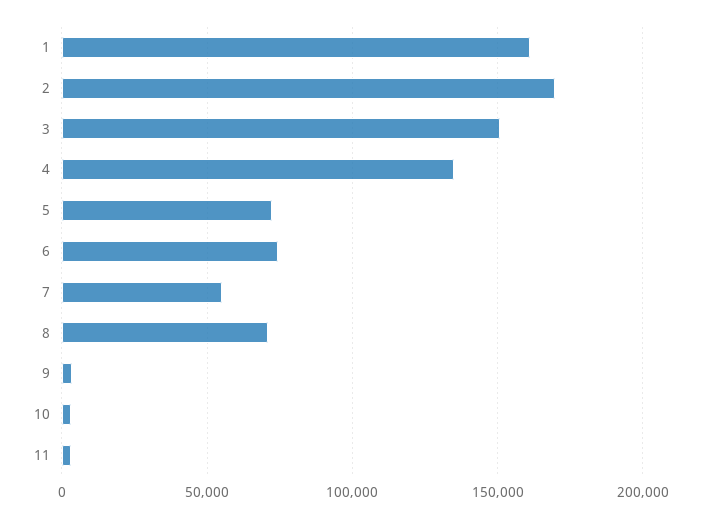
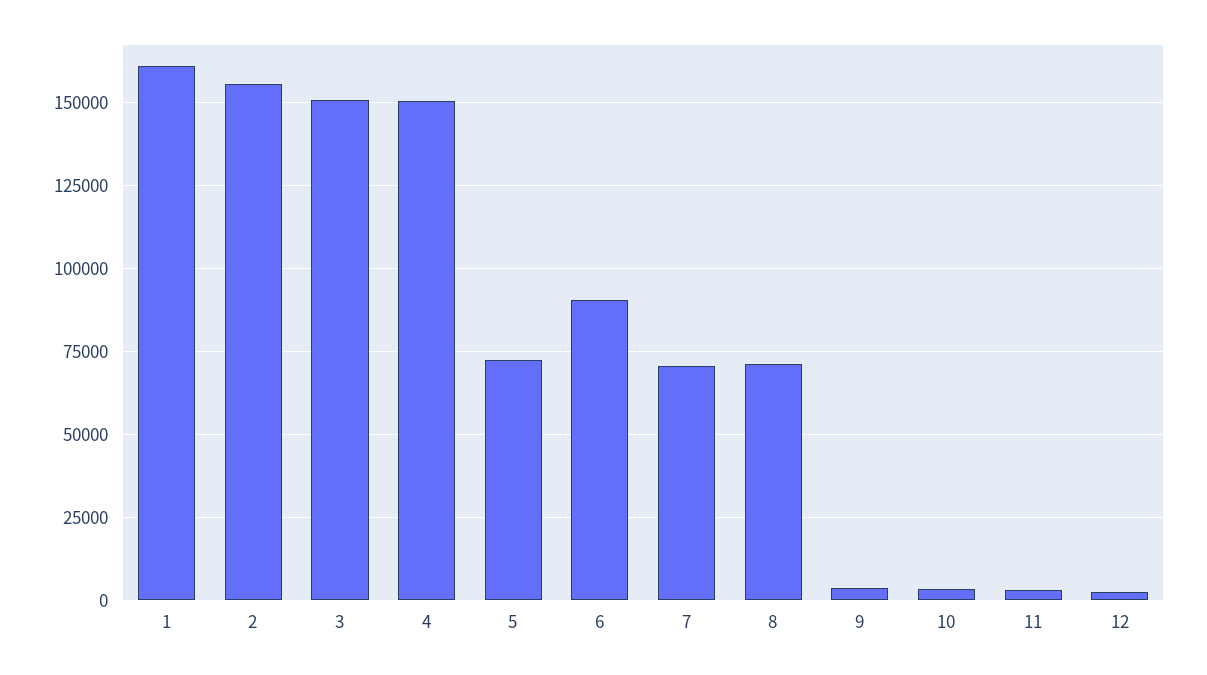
2: 170000 -> 155000
4: 135000 -> 150000
6: 75000 -> 90000
7: 55000 -> 70000
12: none -> 2500

